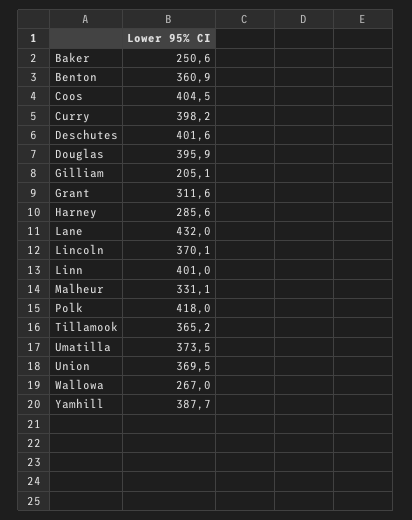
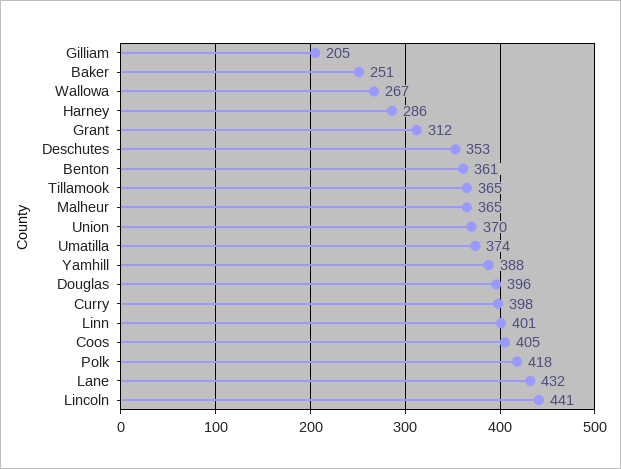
Deschutes: 401.6 -> 353
Lincoln: 370.1 -> 441
Malheur: 331.1 -> 365

